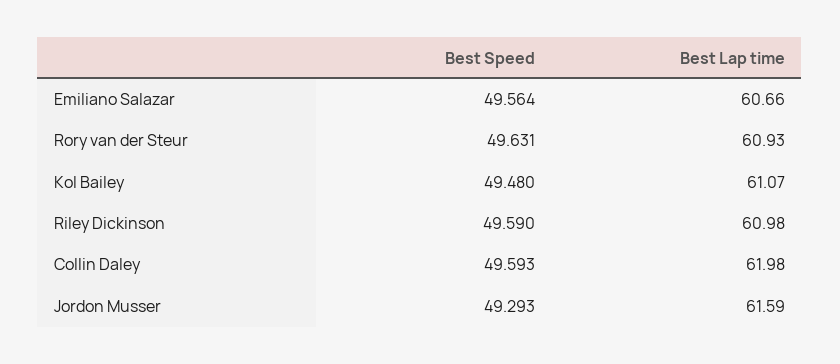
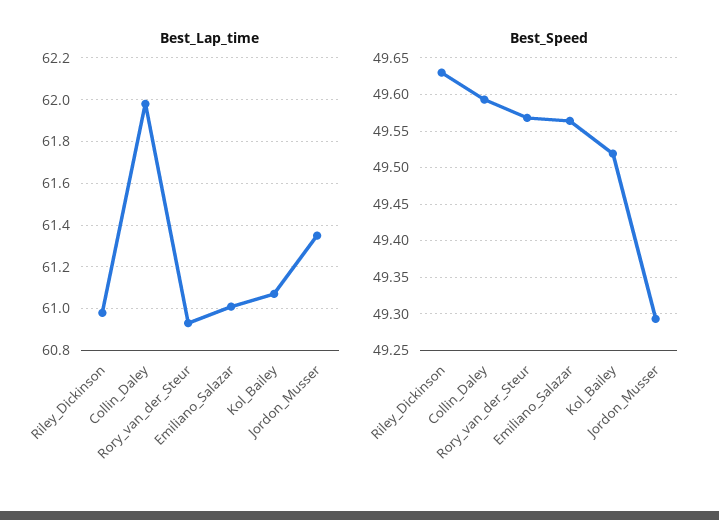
Best Lap time, Emiliano Salazar: 60.66 -> 61
Best Speed, Rory van der Steur: 49.631 -> 49.57
Best Speed, Kol Bailey: 49.48 -> 49.52
Best Speed, Riley Dickinson: 49.59 -> 49.63
Best Lap time, Jordon Musser: 61.59 -> 61.35

